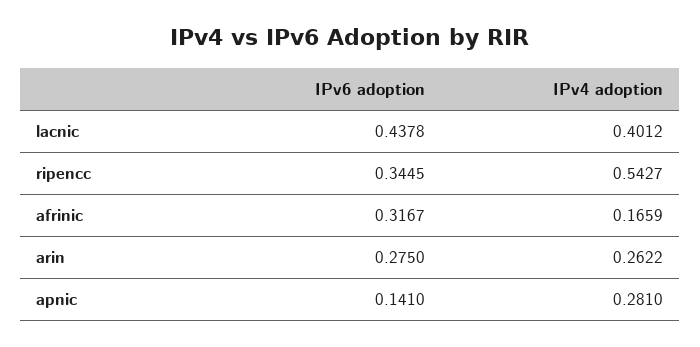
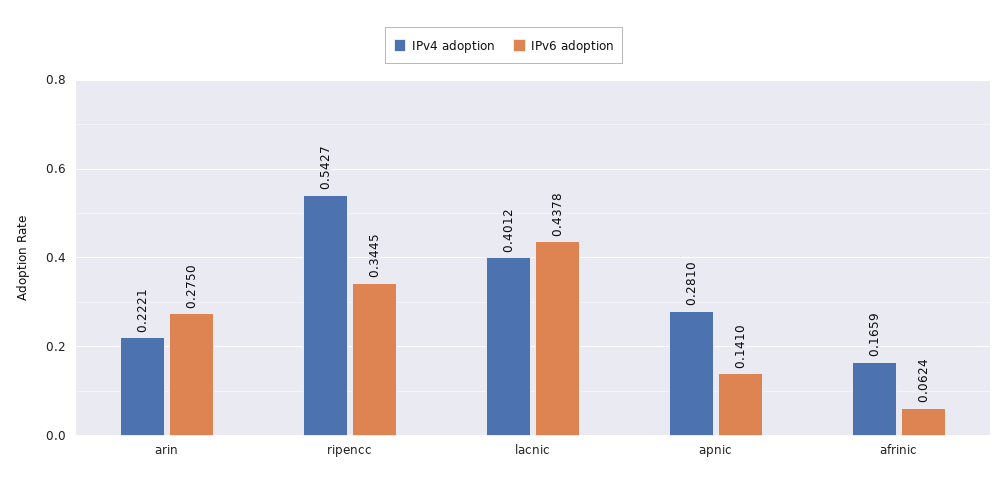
IPv6 adoption, afrinic: 0.3167 -> 0.0624
IPv4 adoption, arin: 0.2622 -> 0.2221

